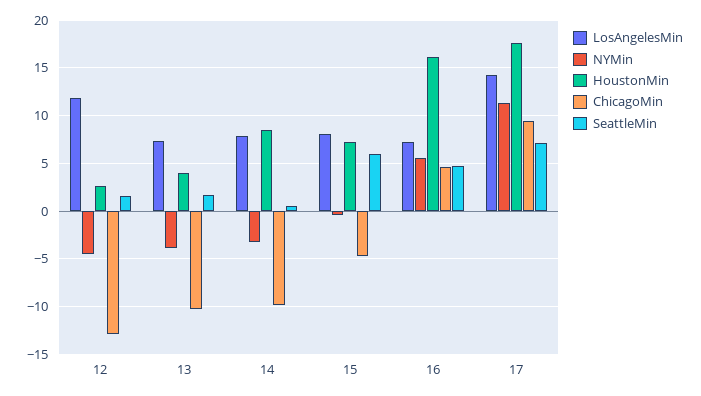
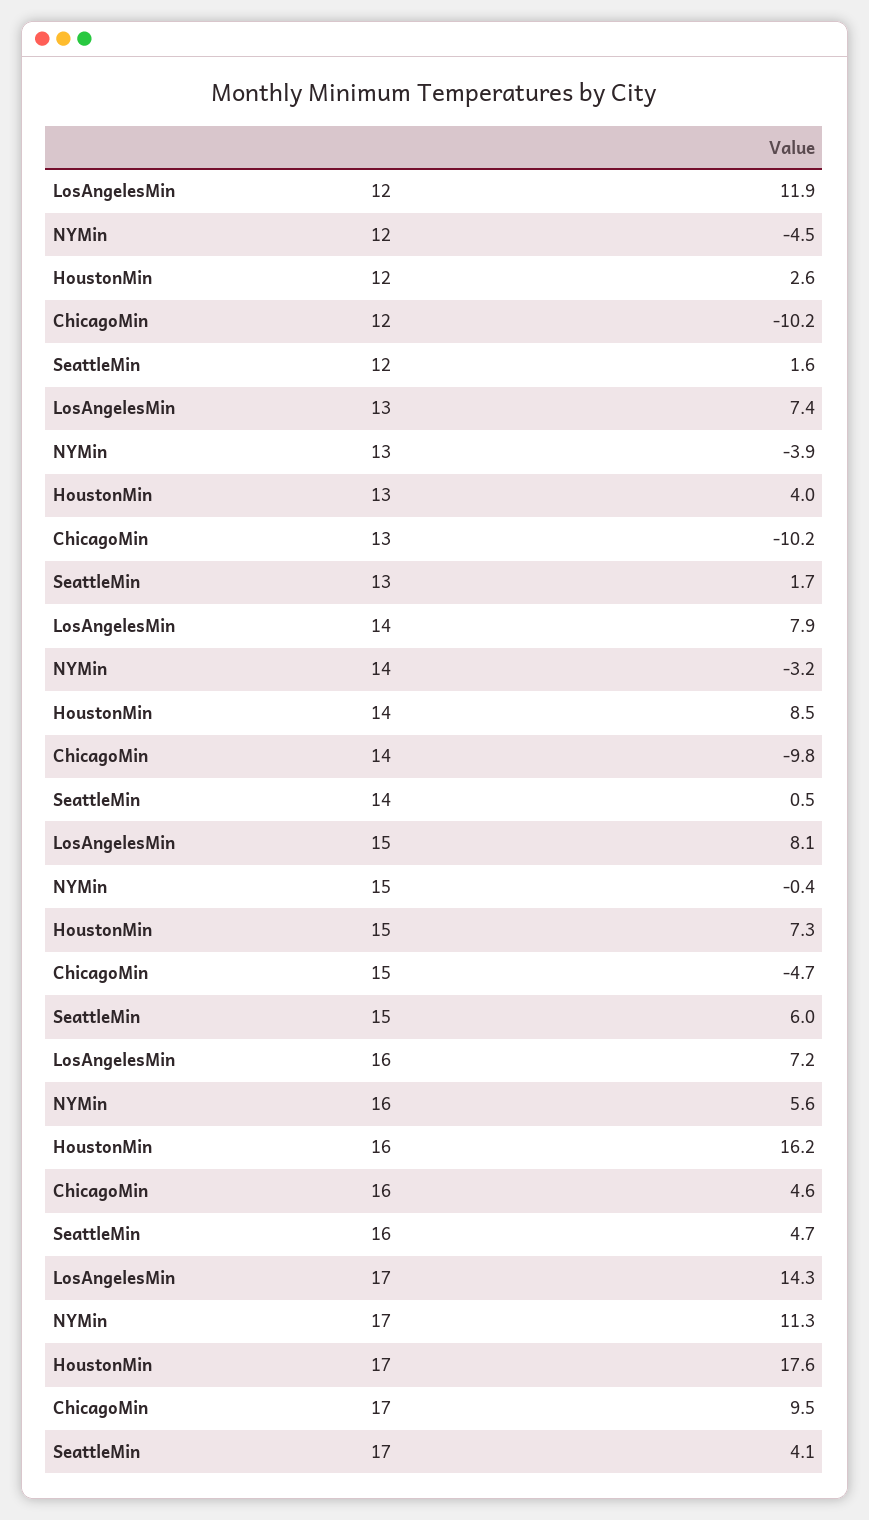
ChicagoMin, 12: -13 -> -10.2
SeattleMin, 17: 7 -> 4.1

